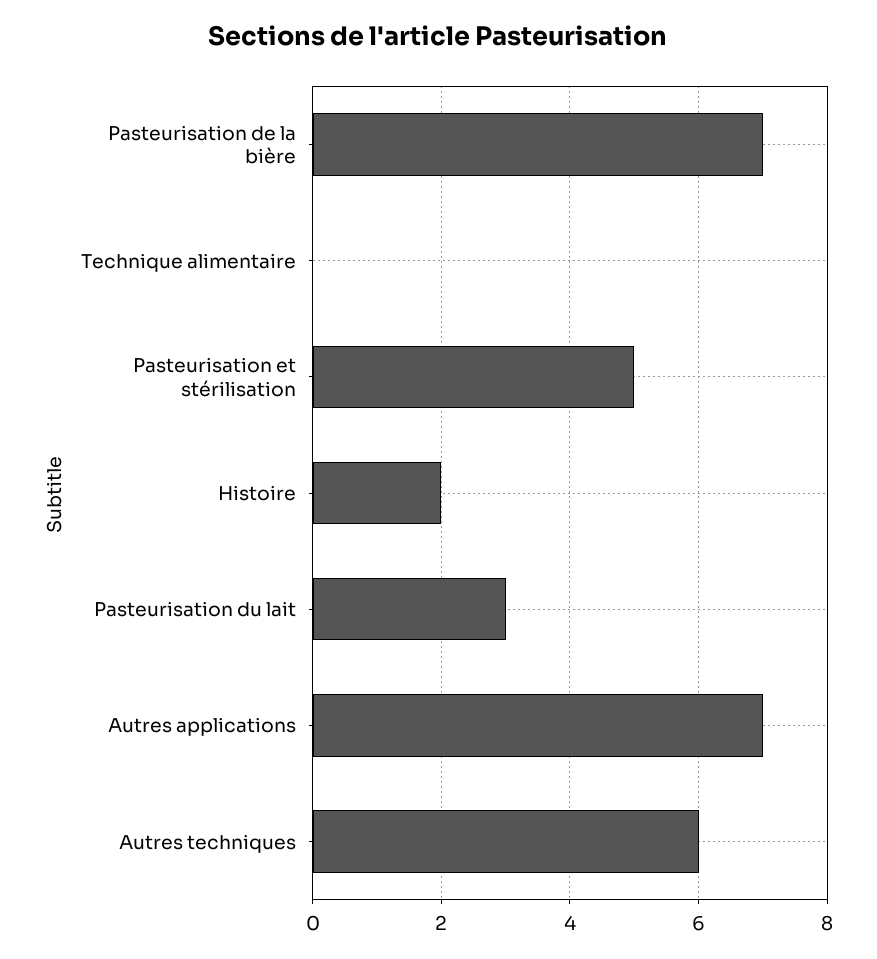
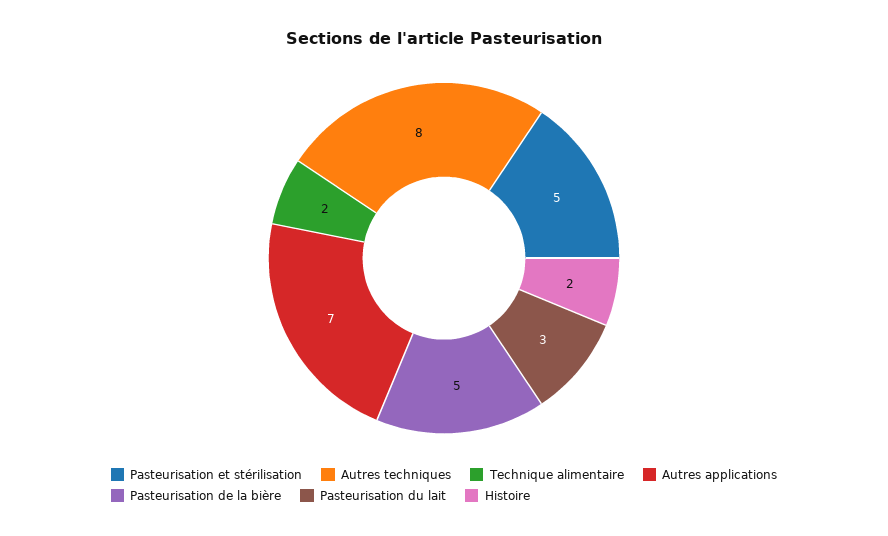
Pasteurisation de la bière: 7 -> 5
Technique alimentaire: 0 -> 2
Autres techniques: 6 -> 8

